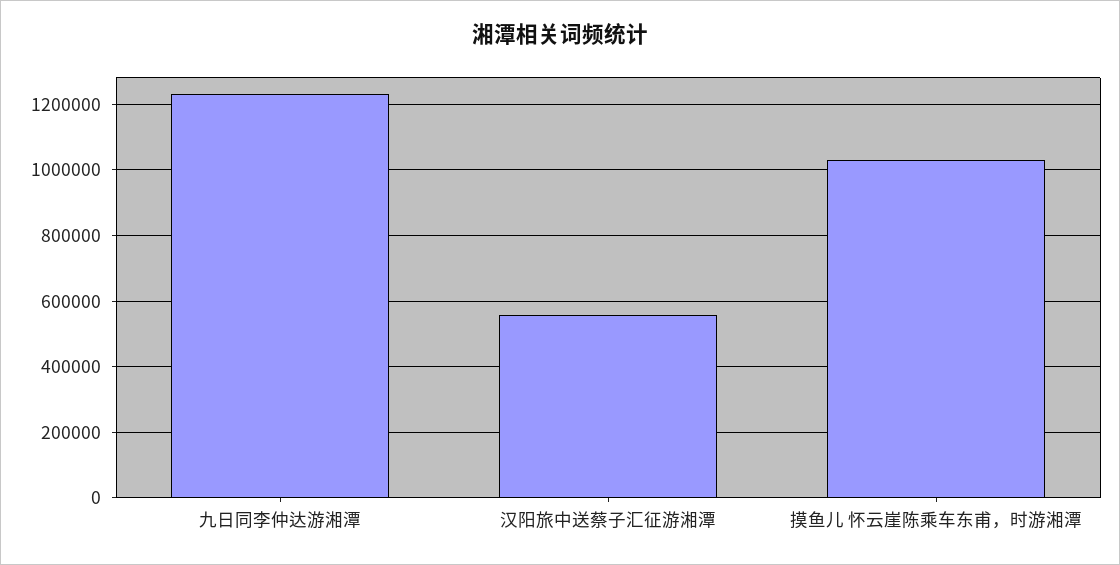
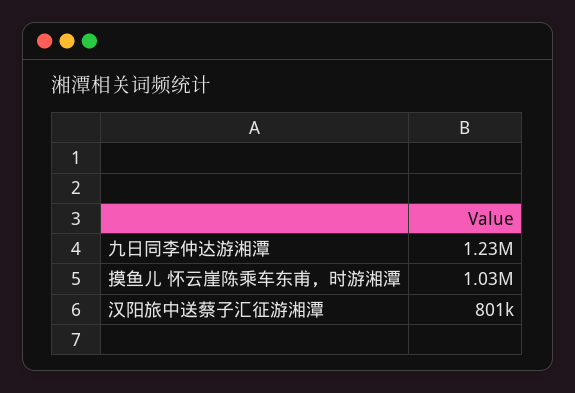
汉阳旅中送蔡子汇征游湘潭: 560000 -> 801000

